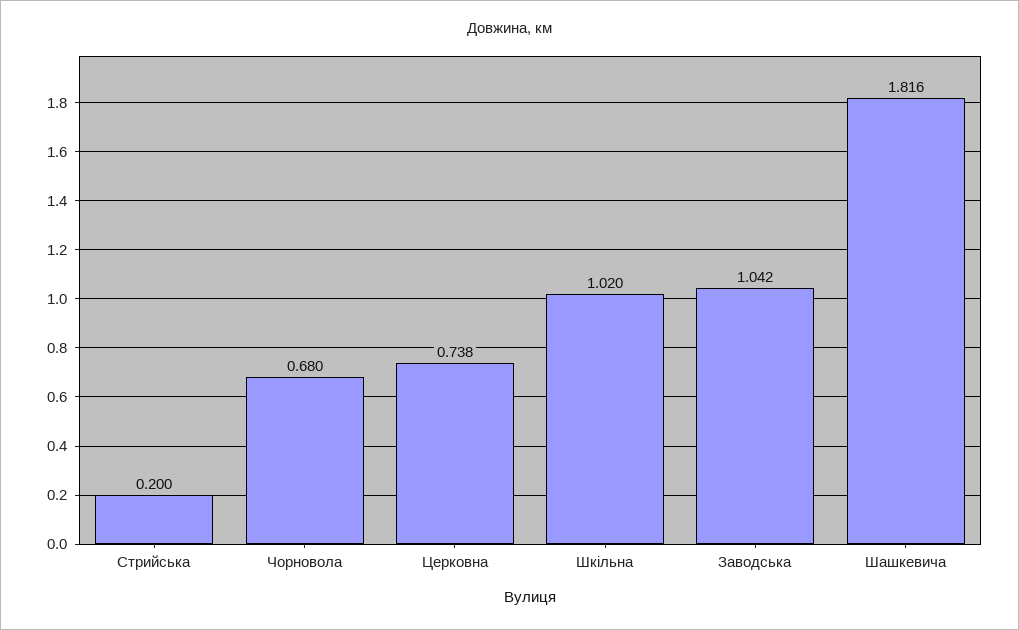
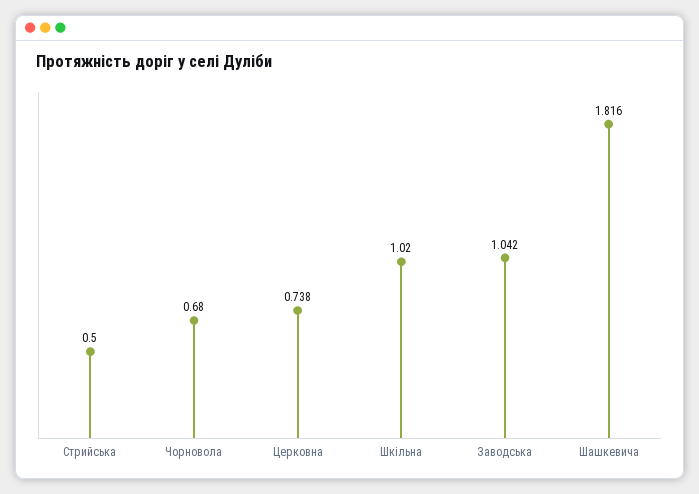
Стрийська: 0.2 -> 0.5

